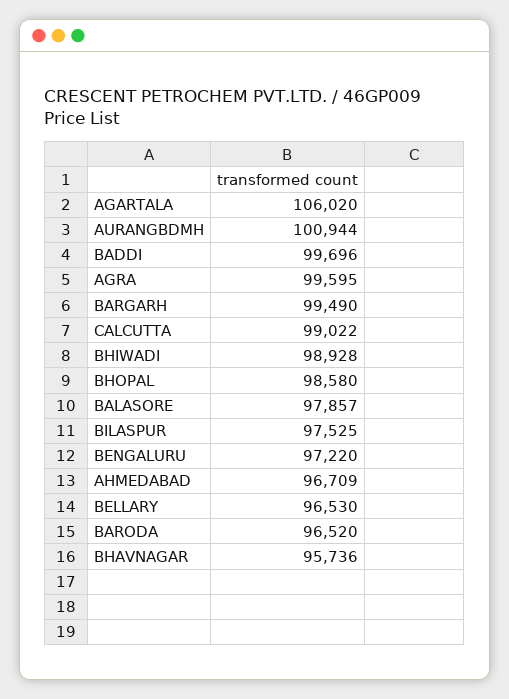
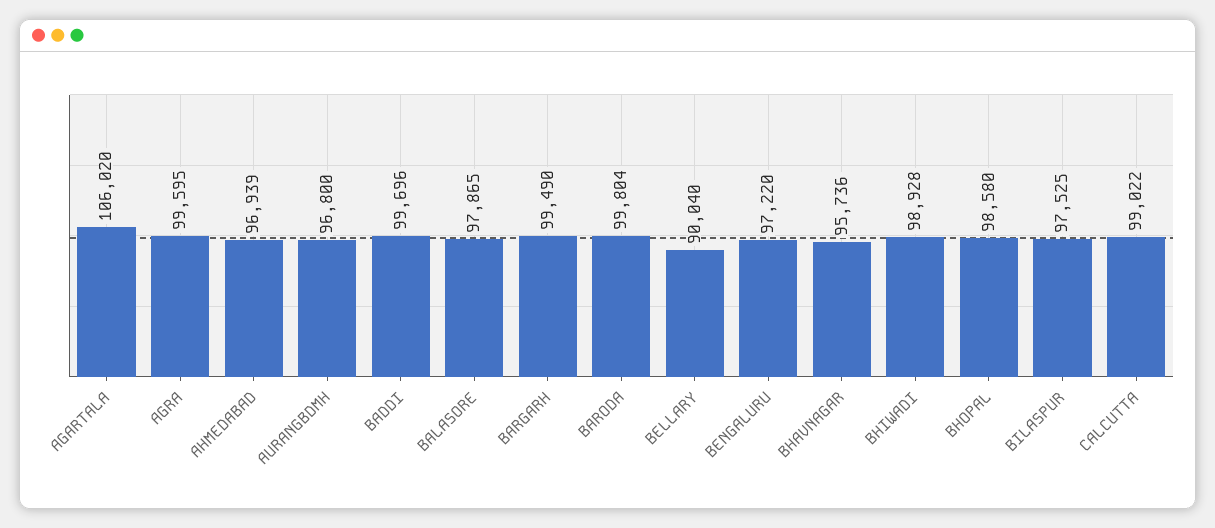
AURANGBDMH: 100944 -> 96800
BALASORE: 97857 -> 97865
AHMEDABAD: 96709 -> 96939
BELLARY: 96530 -> 90040
BARODA: 96520 -> 99804

